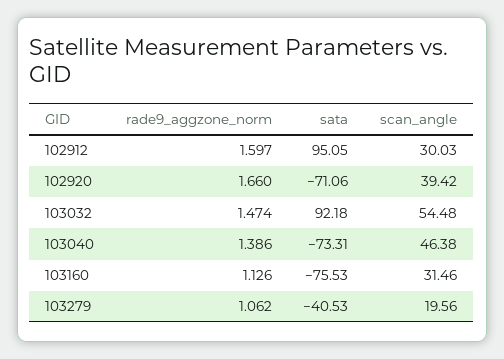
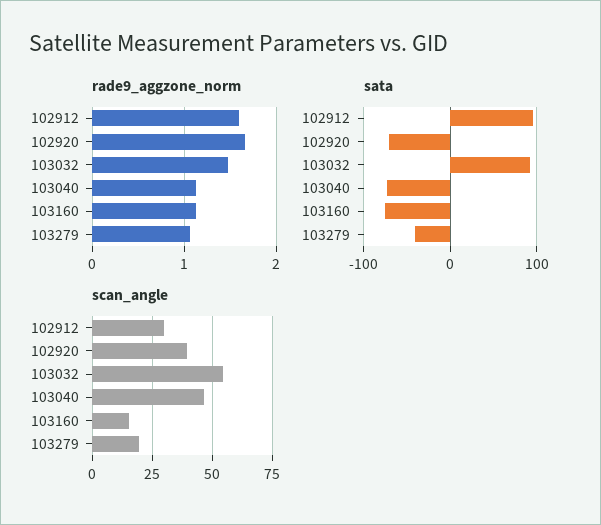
rade9_aggzone_norm, 103040: 1.386 -> 1.1
scan_angle, 103160: 31.46 -> 15

